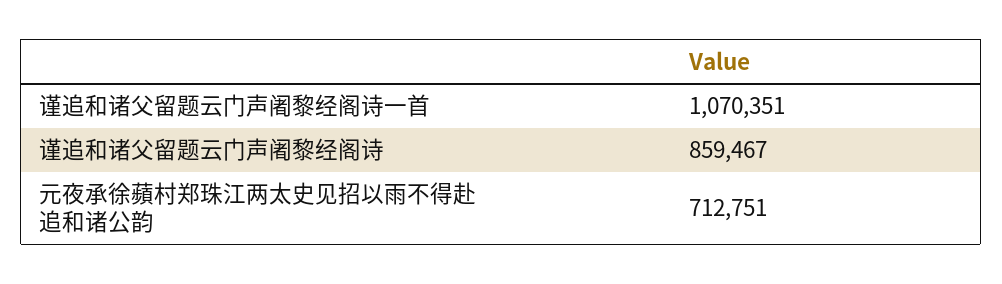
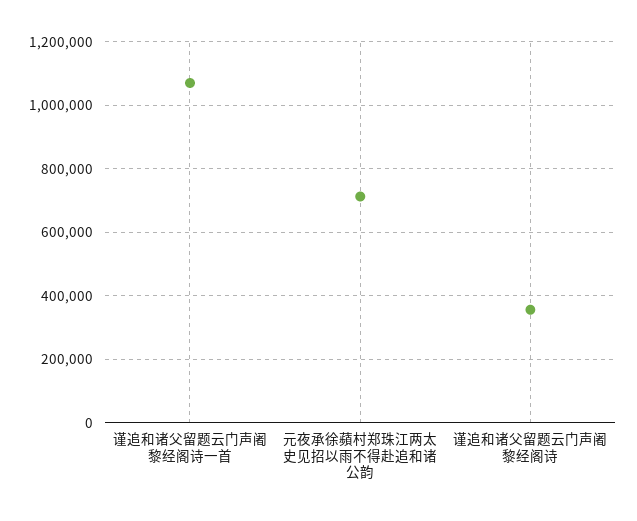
谨追和诸父留题云门声阇黎经阁诗: 859467 -> 360000

